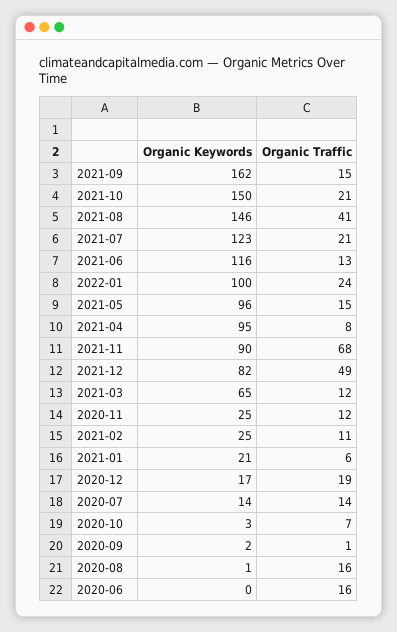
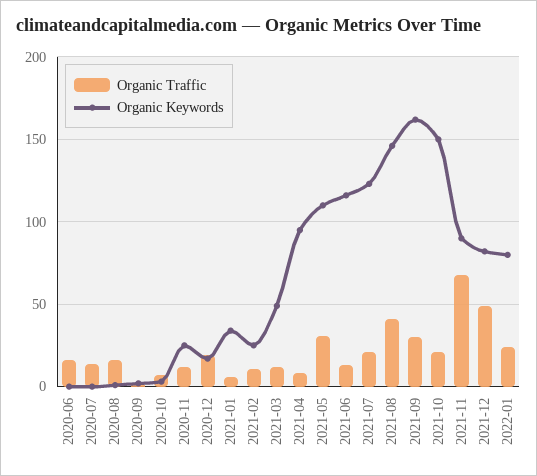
Organic Traffic, 2021-09: 15 -> 30
Organic Keywords, 2022-01: 100 -> 80
Organic Keywords, 2021-05: 96 -> 110
Organic Traffic, 2021-05: 15 -> 30
Organic Keywords, 2021-03: 65 -> 50
Organic Keywords, 2021-01: 21 -> 35
Organic Keywords, 2020-07: 14 -> 0

